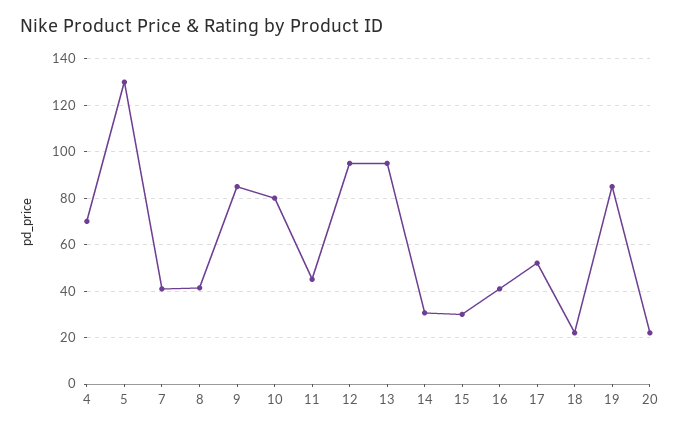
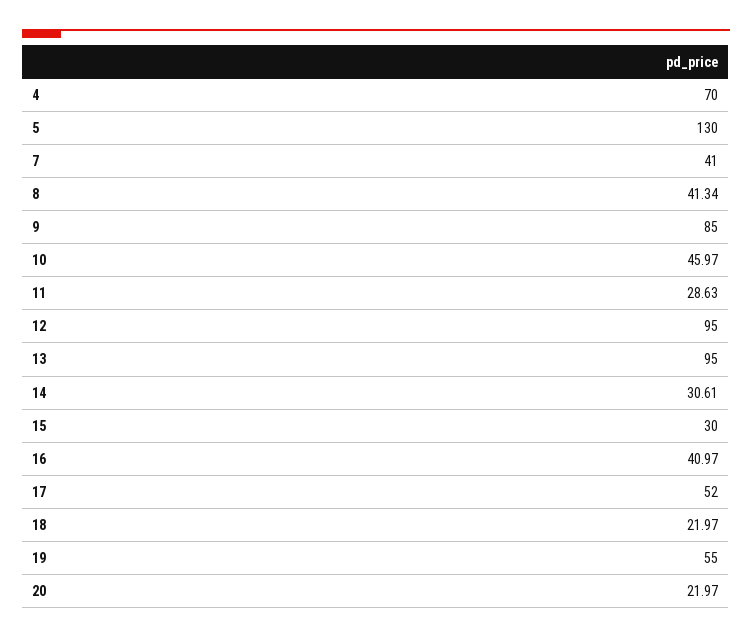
10: 80 -> 45.97
11: 45 -> 28.63
19: 85 -> 55

